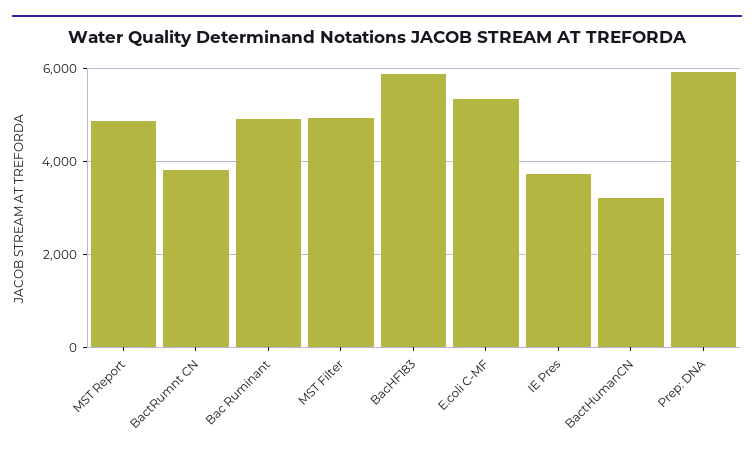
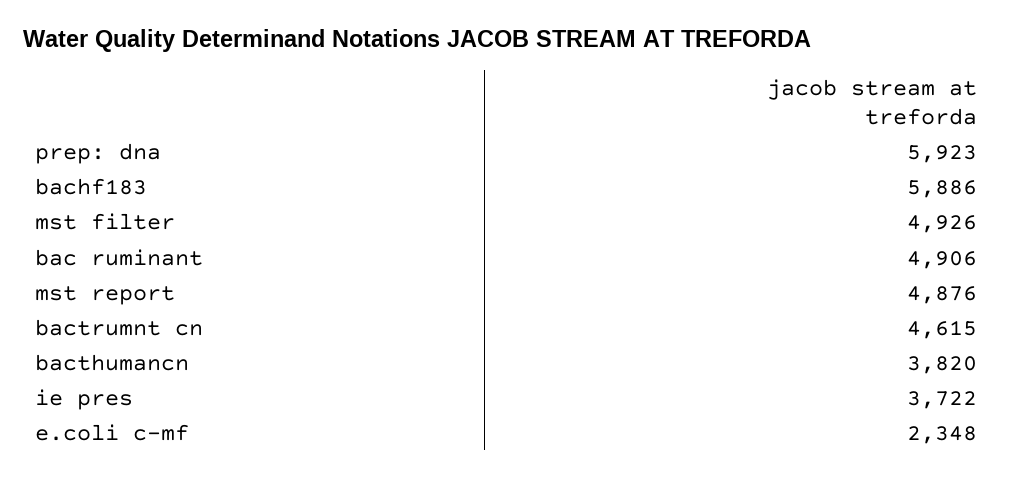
BactRumnt CN: 3800 -> 4615
E.coli C-MF: 5400 -> 2348
BactHumanCN: 3200 -> 3820

